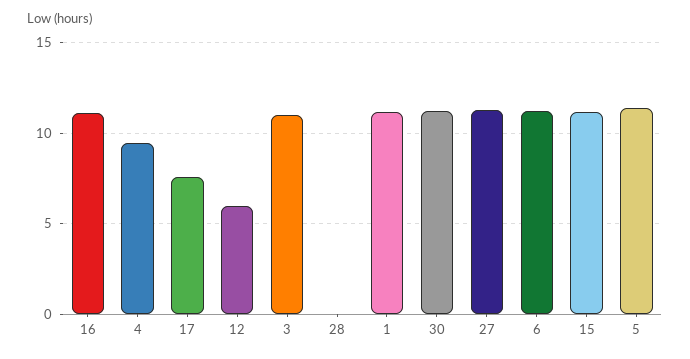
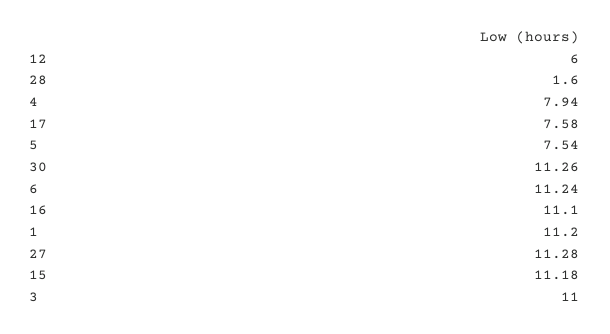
4: 9.5 -> 7.94
28: 0 -> 1.6
5: 11.5 -> 7.54

